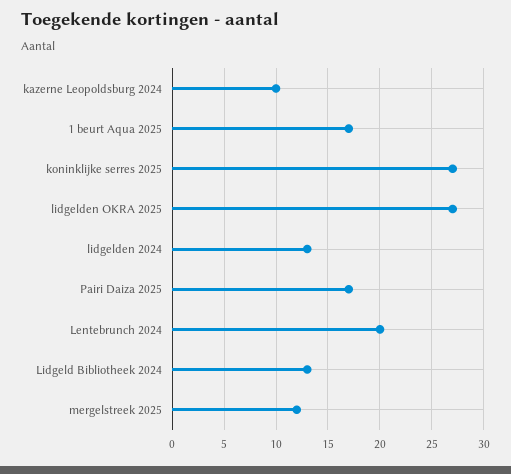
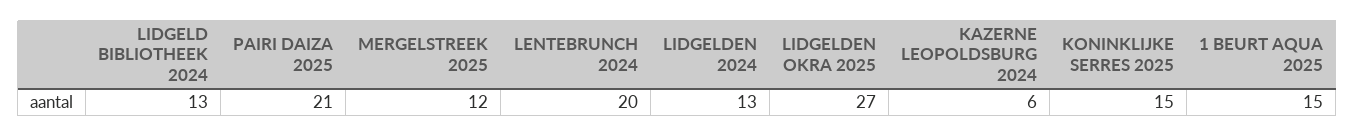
kazerne Leopoldsburg 2024: 10 -> 6
1 beurt Aqua 2025: 17 -> 15
koninklijke serres 2025: 27 -> 15
Pairi Daiza 2025: 17 -> 21

